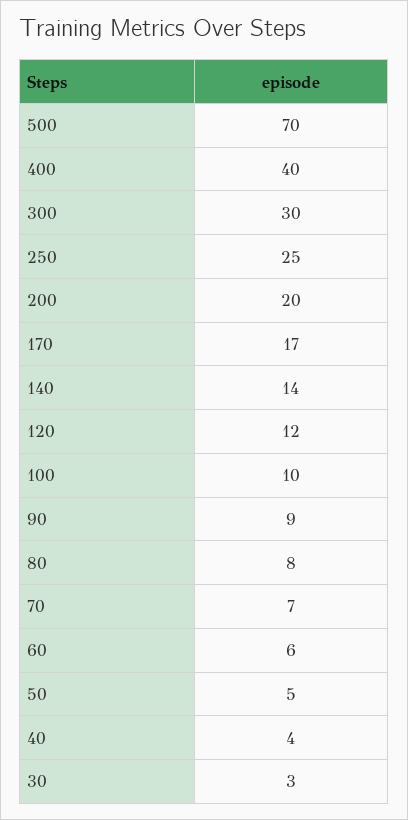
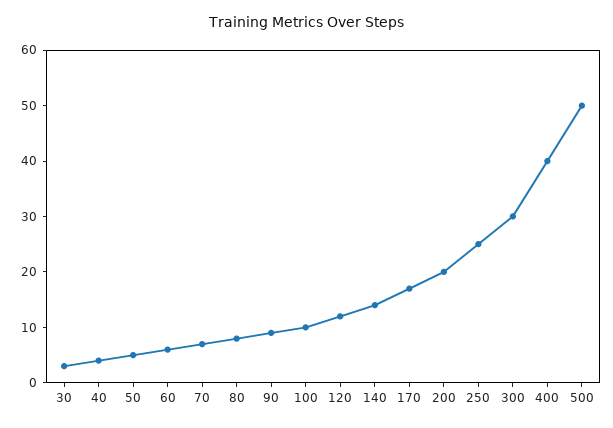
500: 70 -> 50

